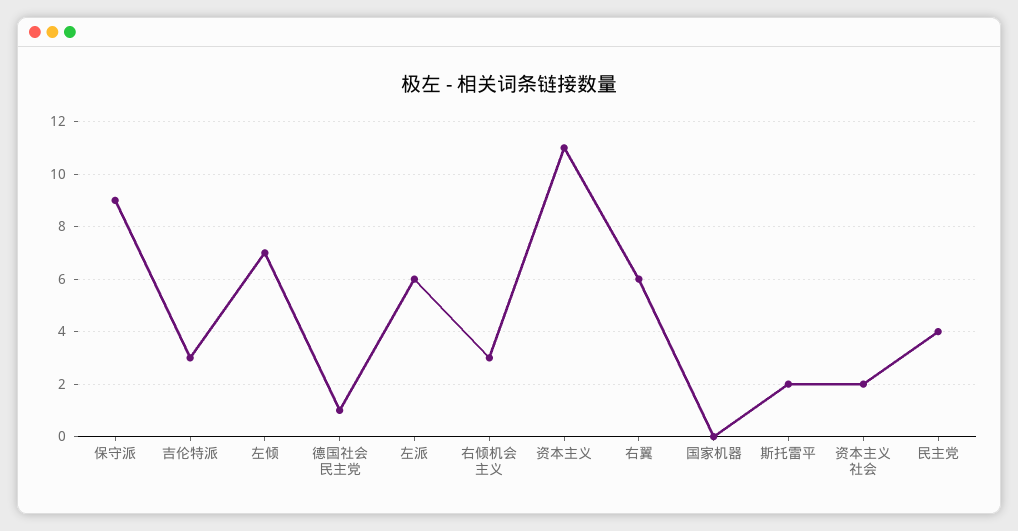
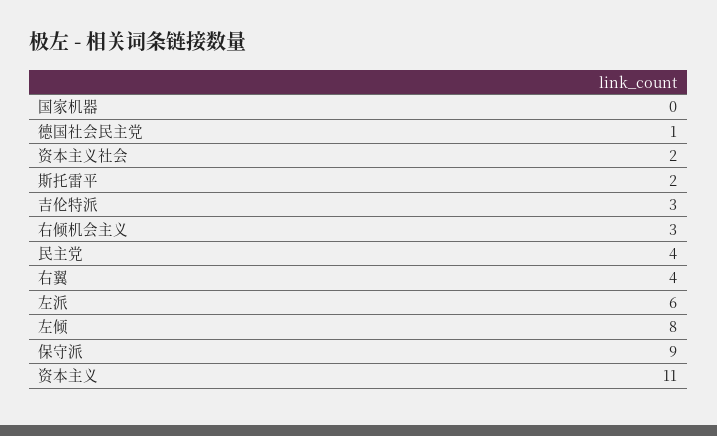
左倾: 7 -> 8
右翼: 6 -> 4

